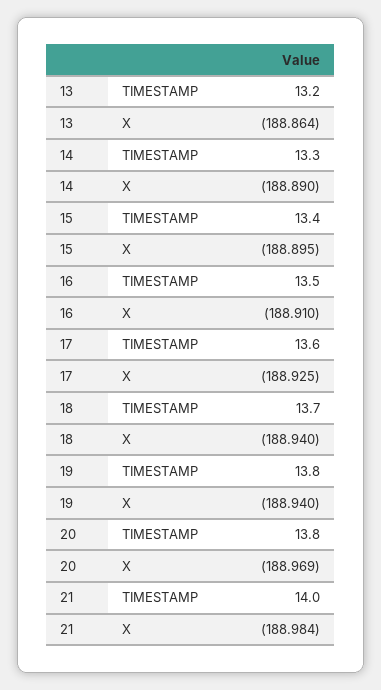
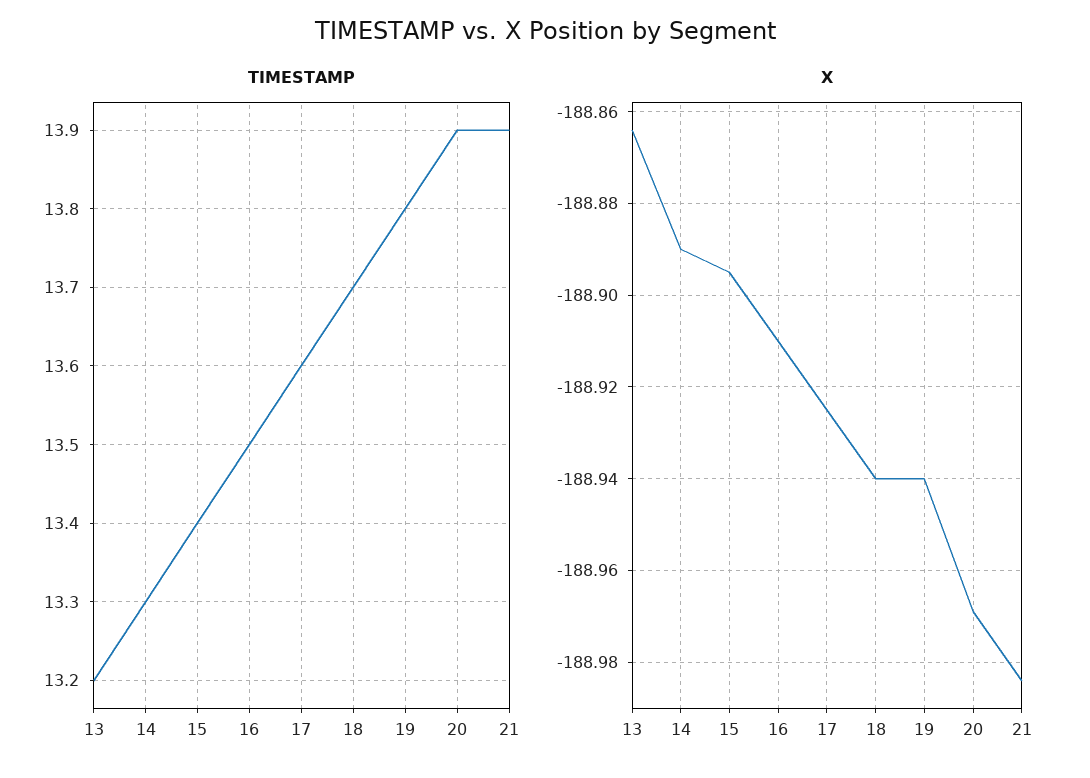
TIMESTAMP, 20: 13.8 -> 13.9
TIMESTAMP, 21: 14 -> 13.9

